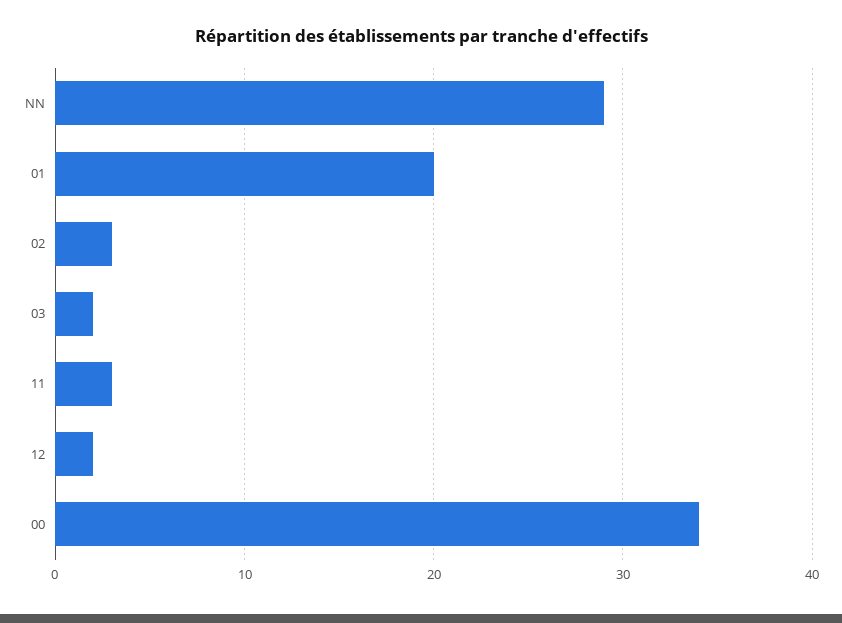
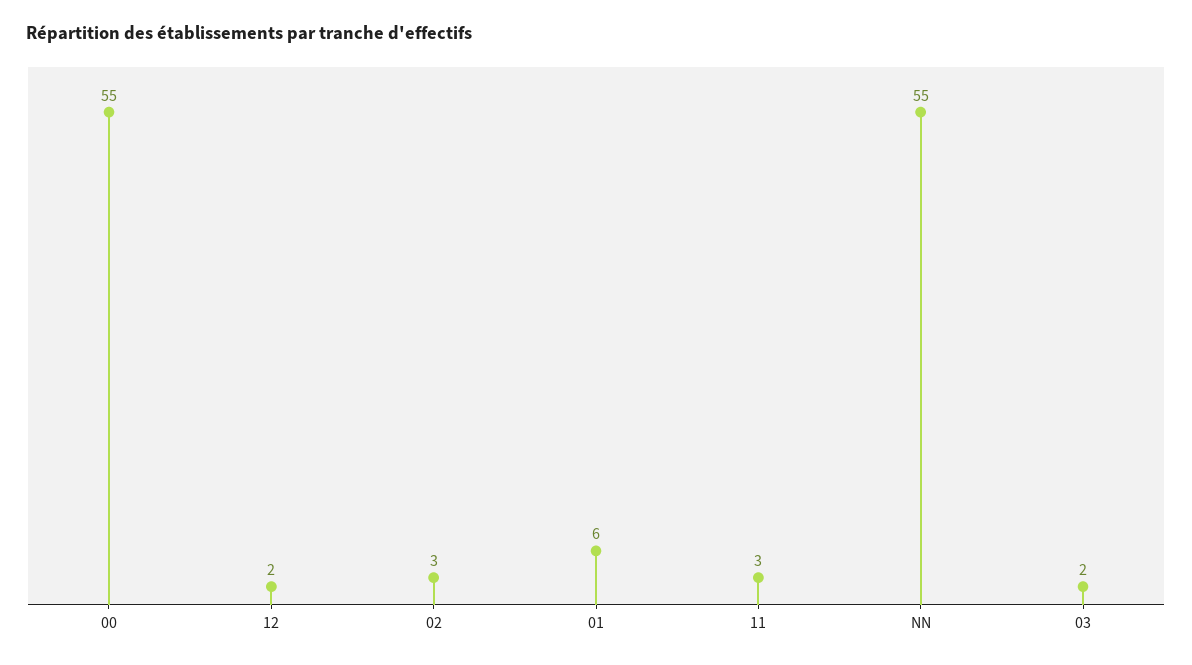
NN: 29 -> 55
01: 20 -> 6
00: 34 -> 55

